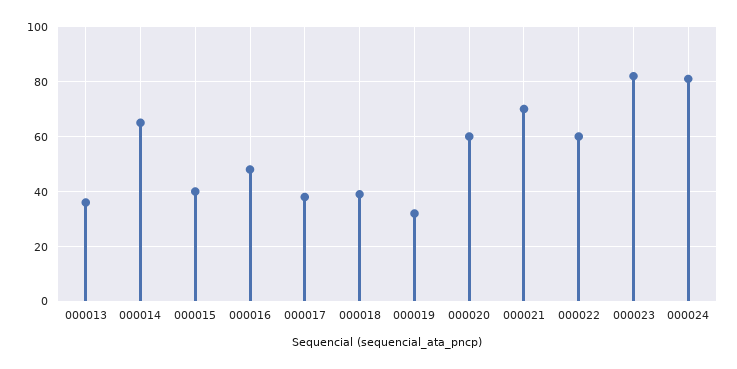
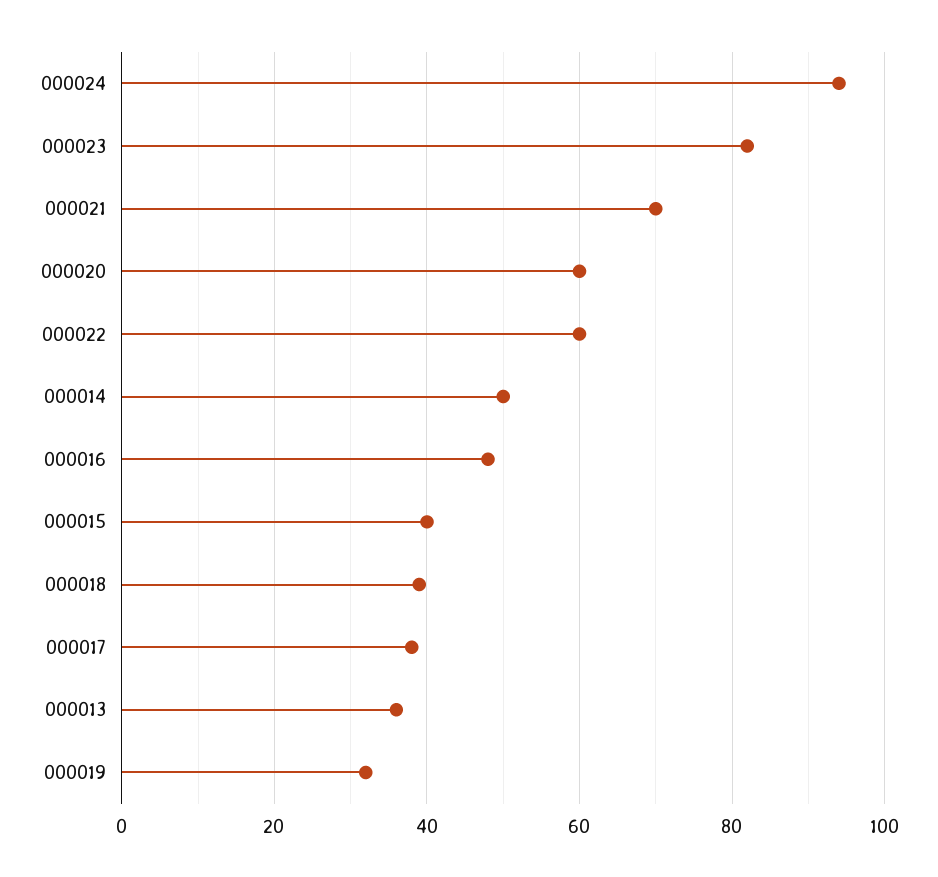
000014: 65 -> 50
000024: 80 -> 95

